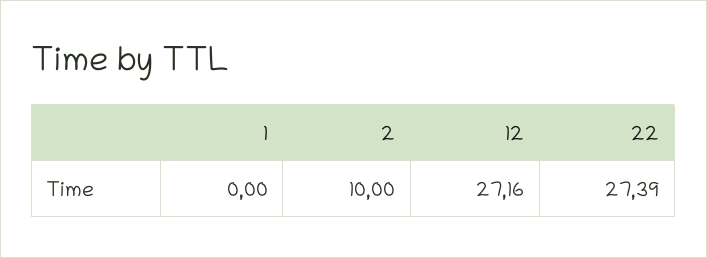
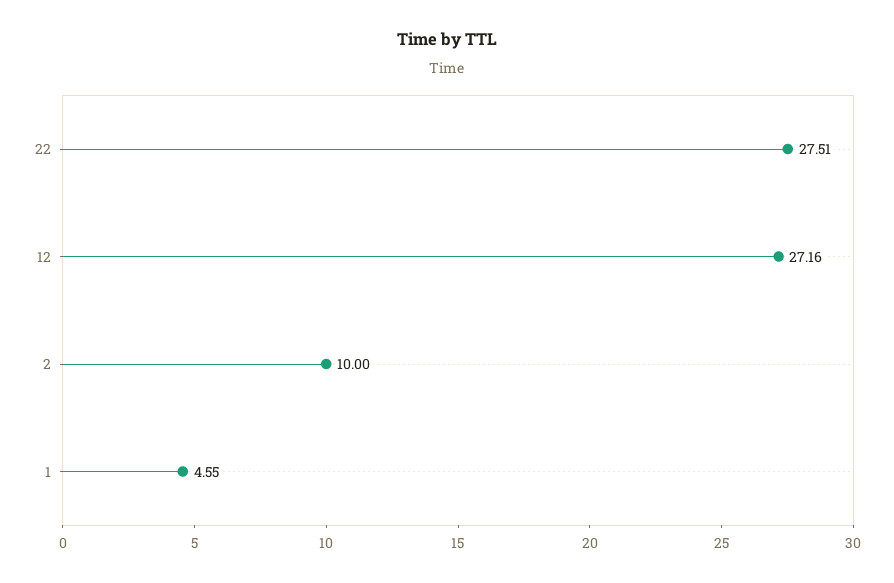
1: 0 -> 4.55
22: 27.39 -> 27.51

